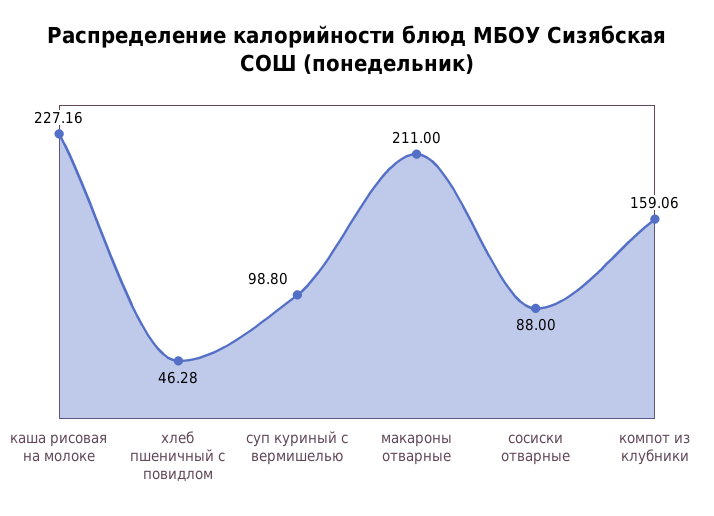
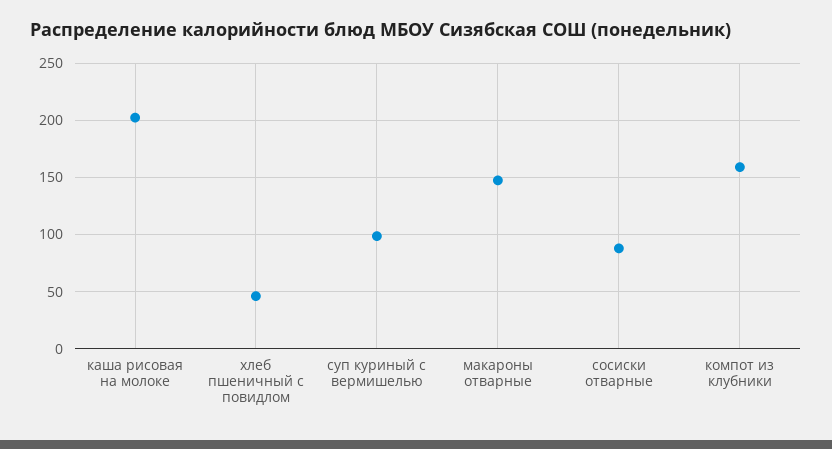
каша рисовая на молоке: 227.16 -> 200
макароны отварные: 211 -> 150

